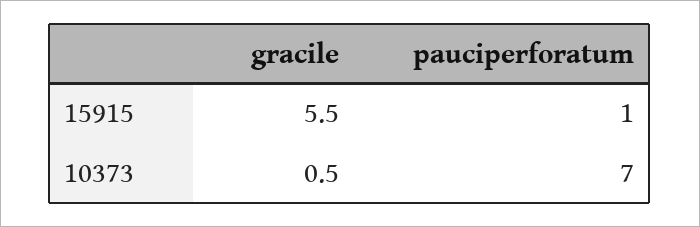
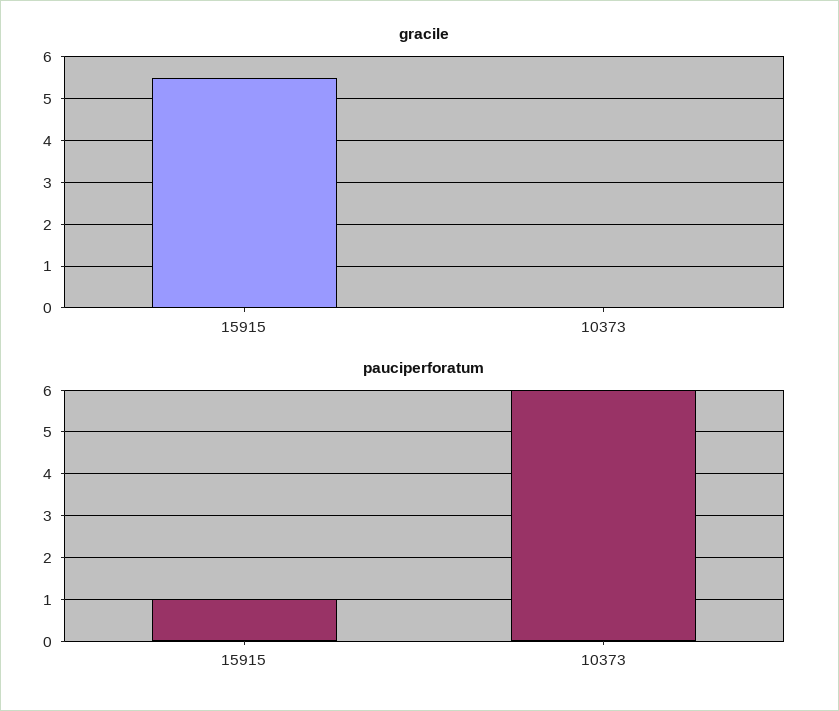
gracile, 10373: 0.5 -> 0
pauciperforatum, 10373: 7 -> 6

